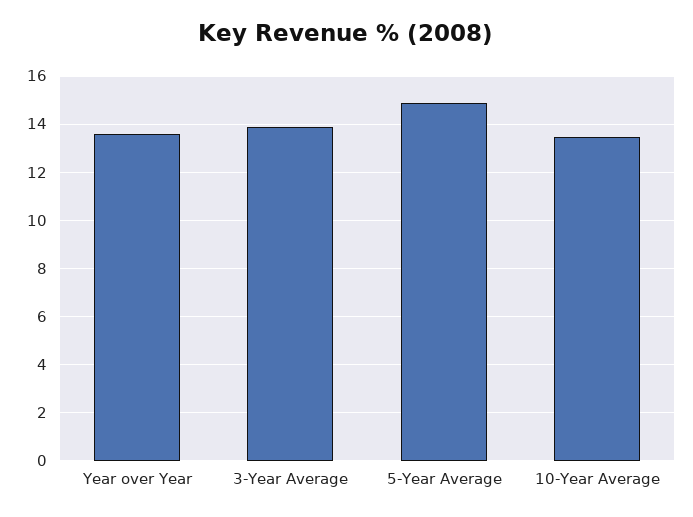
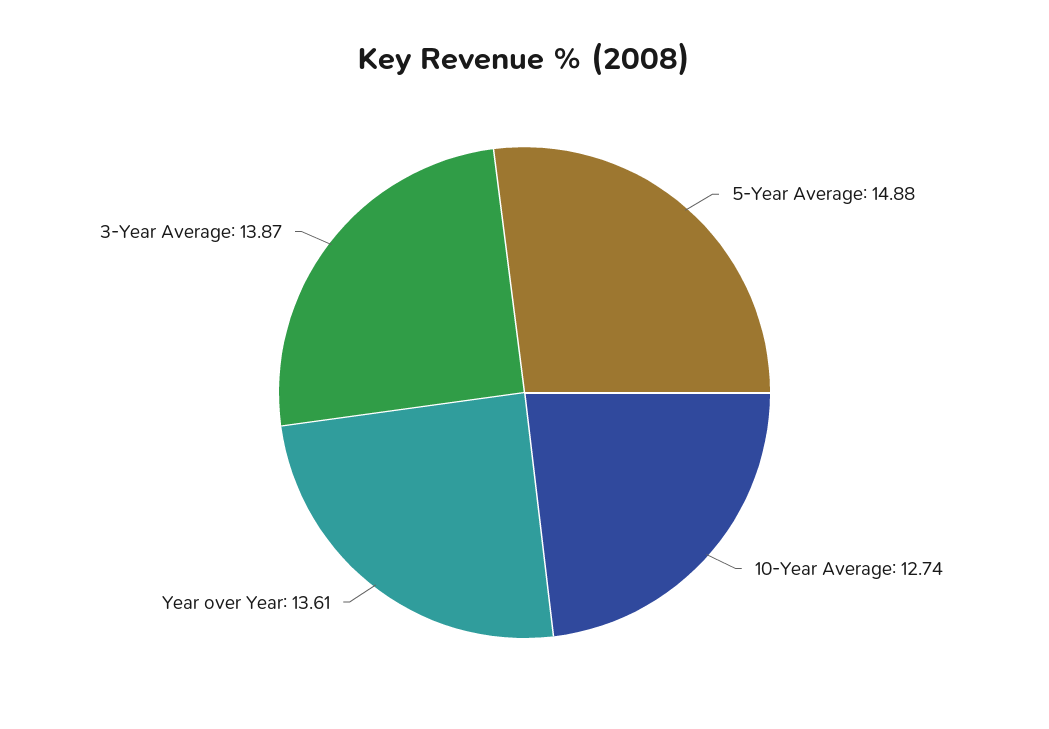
10-Year Average: 13.5 -> 12.74

